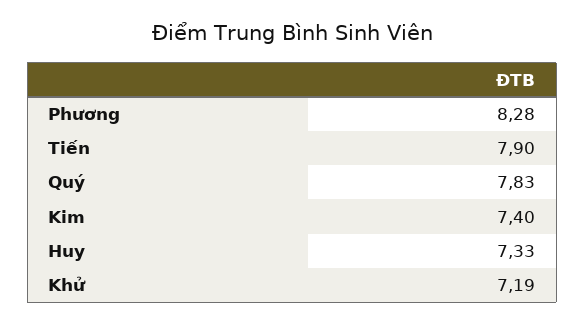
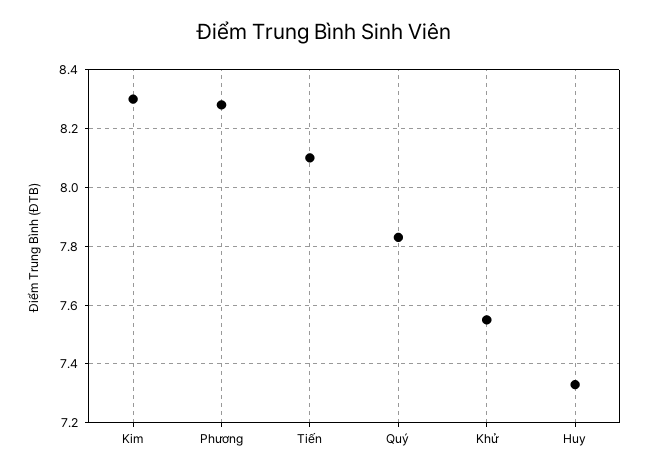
Tiến: 7.9 -> 8.1
Kim: 7.4 -> 8.3
Khử: 7.19 -> 7.55

